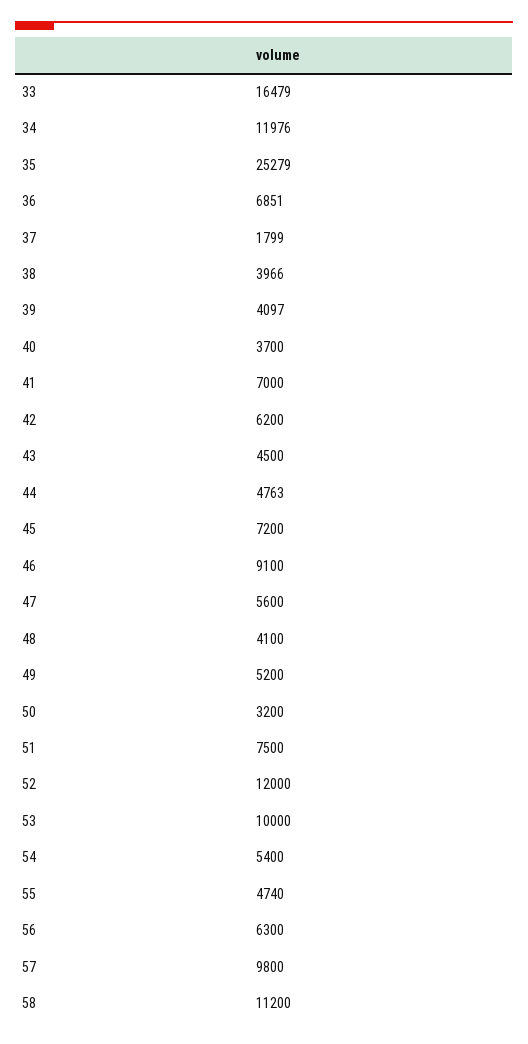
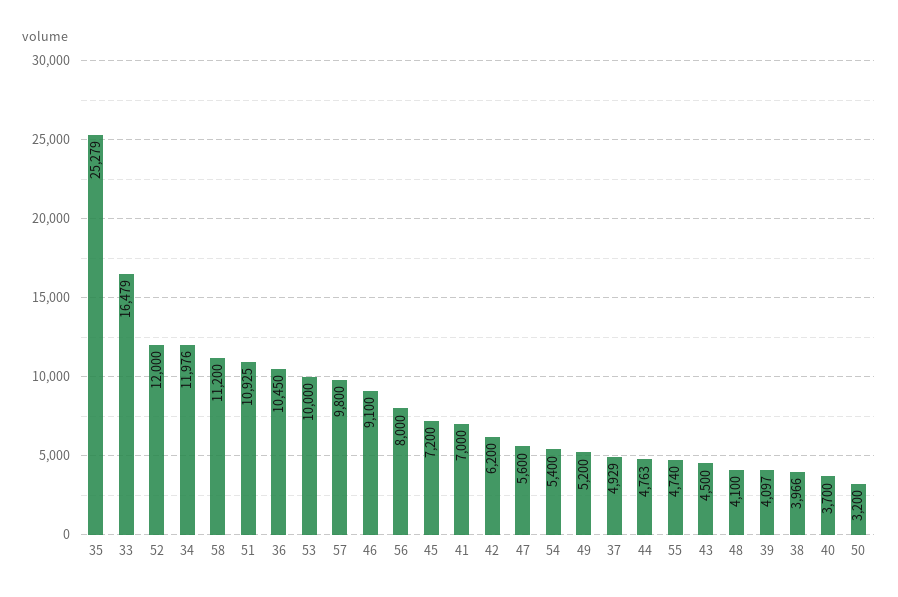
36: 6851 -> 10450
37: 1799 -> 4929
51: 7500 -> 10925
56: 6300 -> 8000

